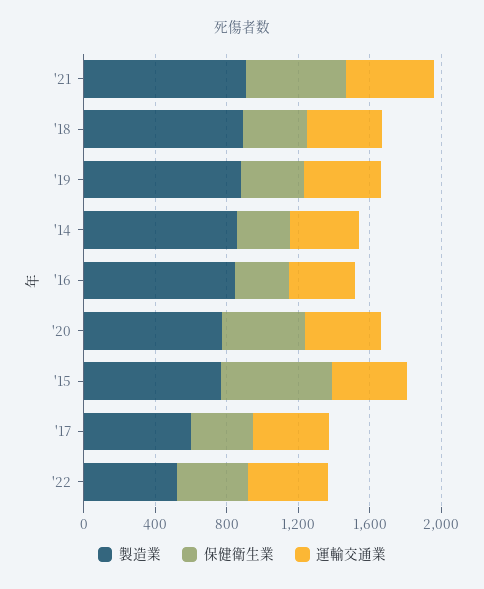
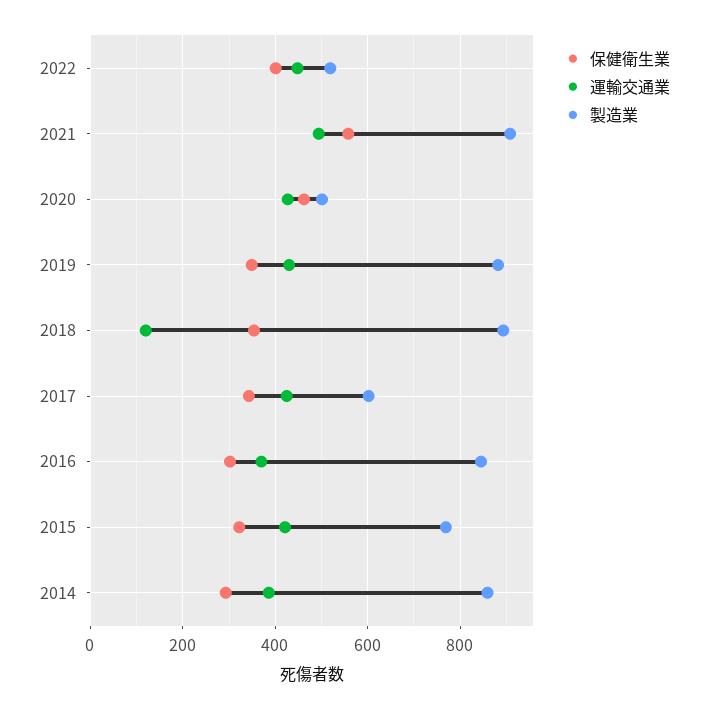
運輸交通業, '18: 400 -> 120
製造業, '20: 800 -> 500
保健衛生業, '15: 600 -> 320

